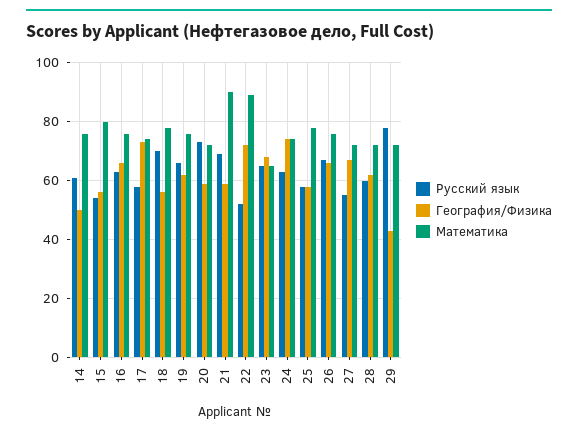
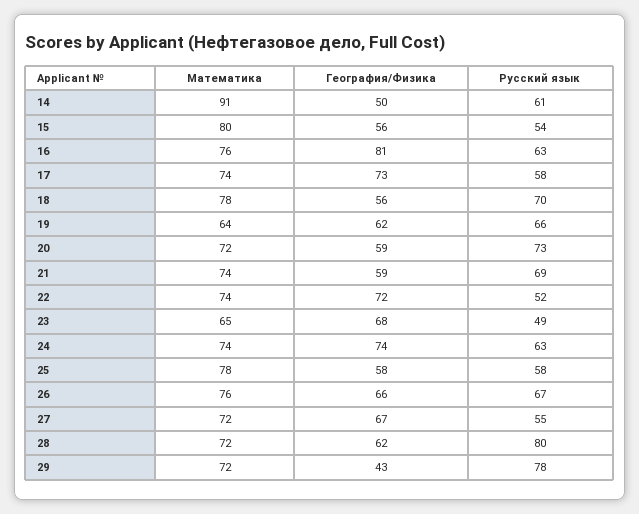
Математика, 14: 75 -> 91
География/Физика, 16: 65 -> 81
Математика, 19: 75 -> 64
Математика, 21: 90 -> 74
Математика, 22: 90 -> 74
Русский язык, 23: 65 -> 49
Русский язык, 28: 60 -> 80

